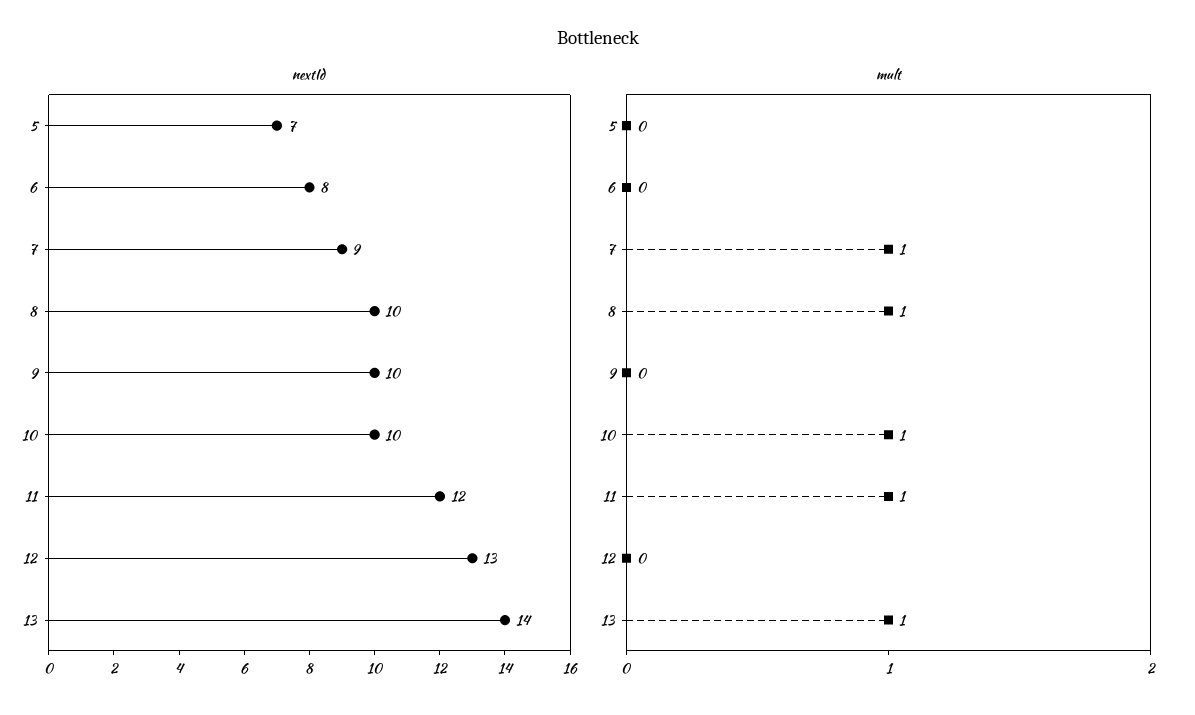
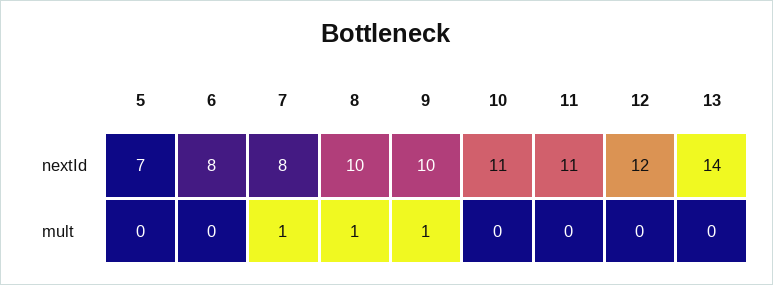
nextId, 7: 9 -> 8
nextId, 10: 10 -> 11
nextId, 11: 12 -> 11
nextId, 12: 13 -> 12
mult, 9: 0 -> 1
mult, 10: 1 -> 0
mult, 11: 1 -> 0
mult, 13: 1 -> 0

